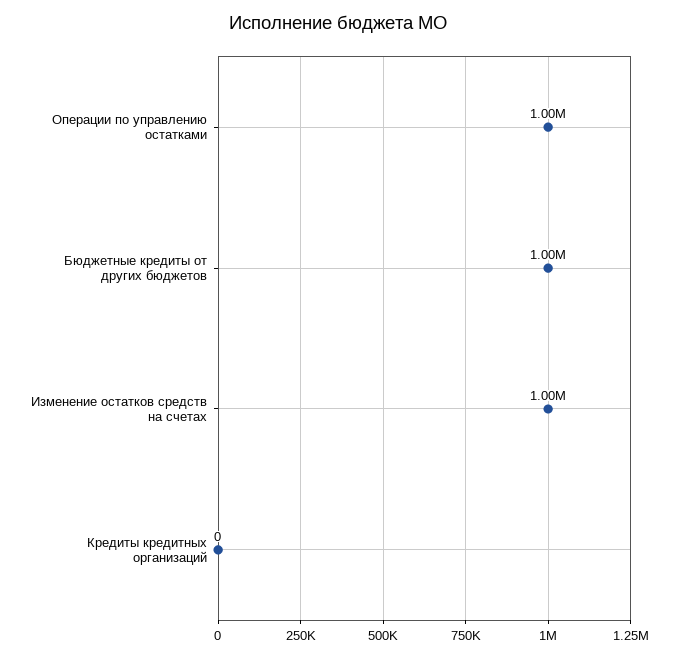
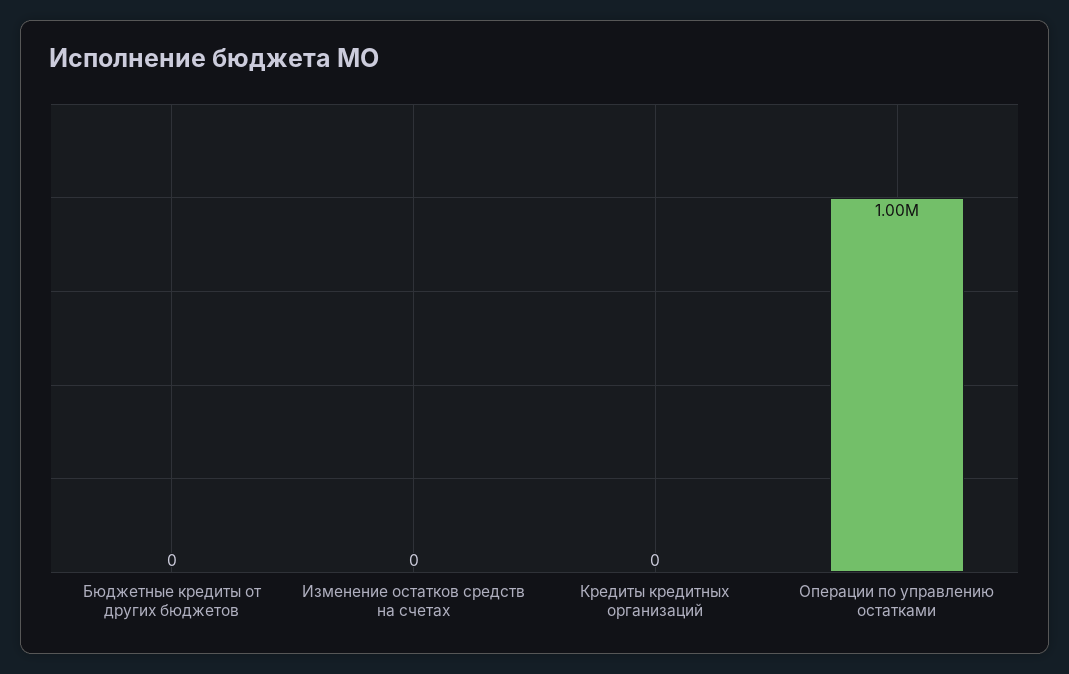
Бюджетные кредиты от других бюджетов: 1000000 -> 0
Изменение остатков средств на счетах: 1000000 -> 0

